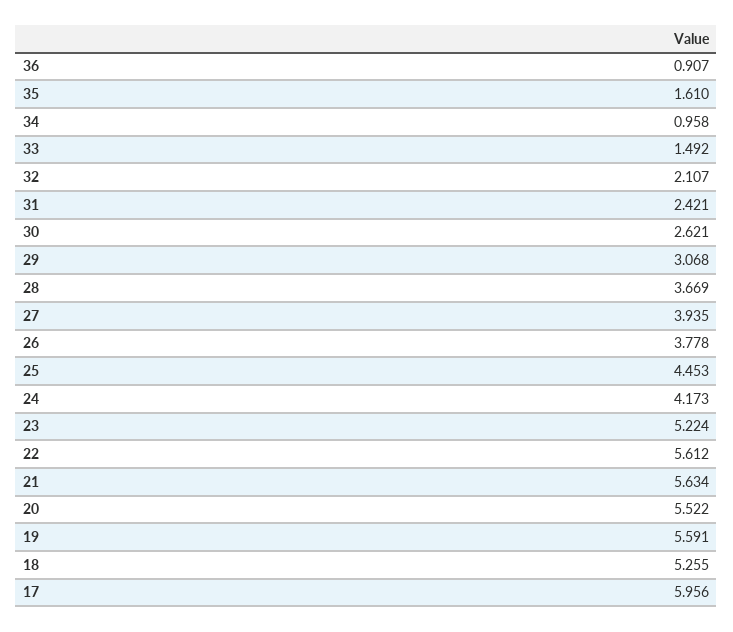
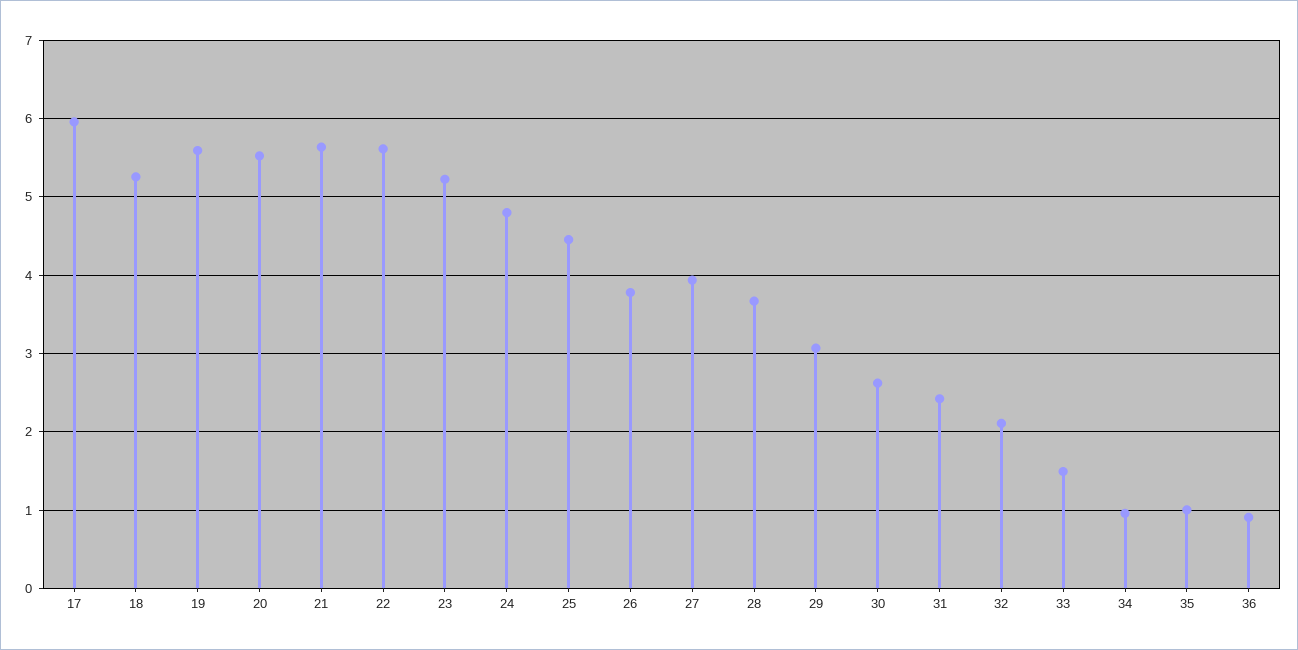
35: 1.61 -> 1
24: 4.173 -> 4.8

